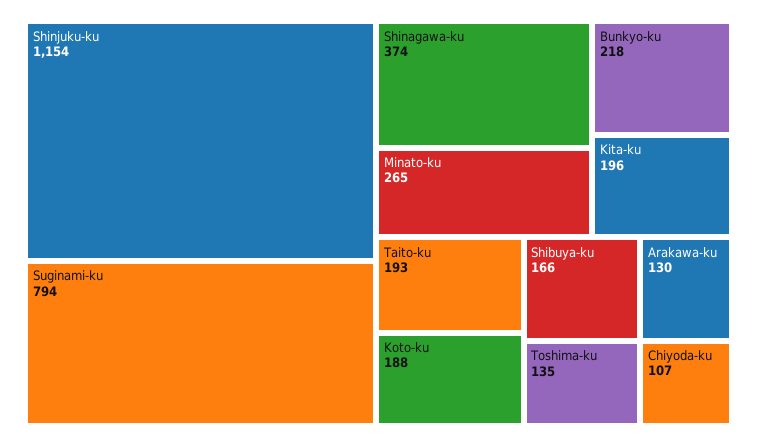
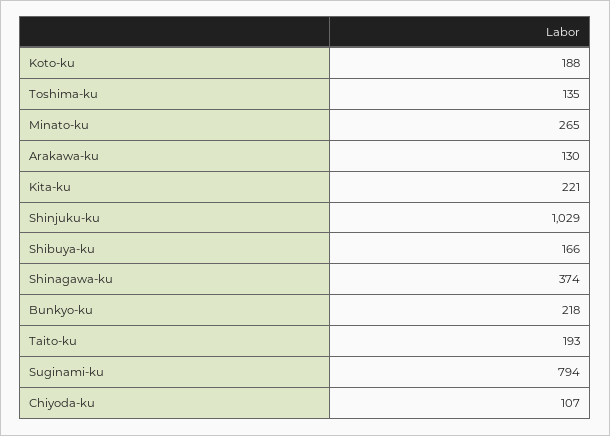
Shinjuku-ku: 1154 -> 1029
Kita-ku: 196 -> 221

